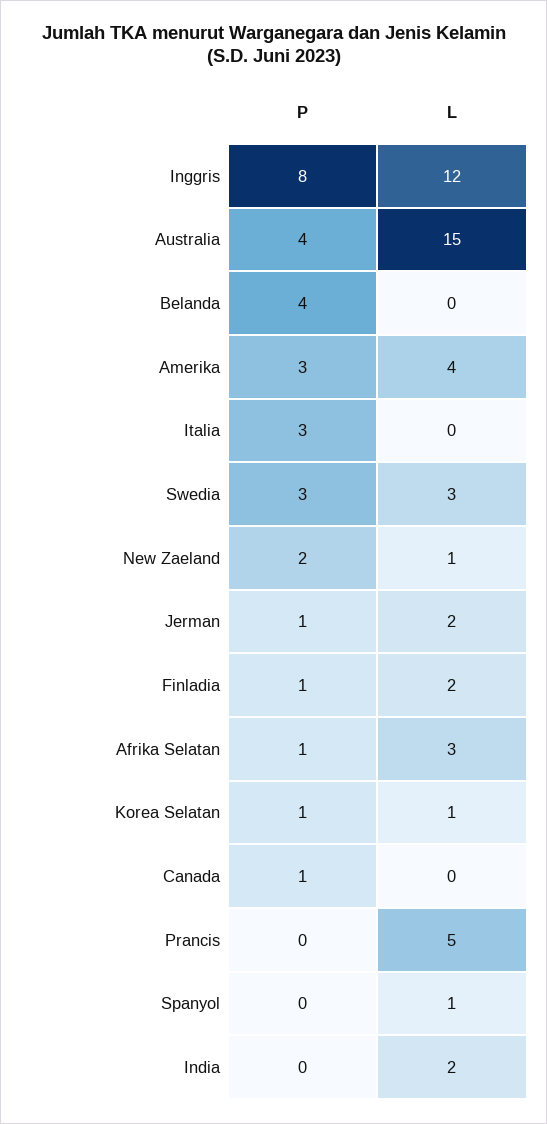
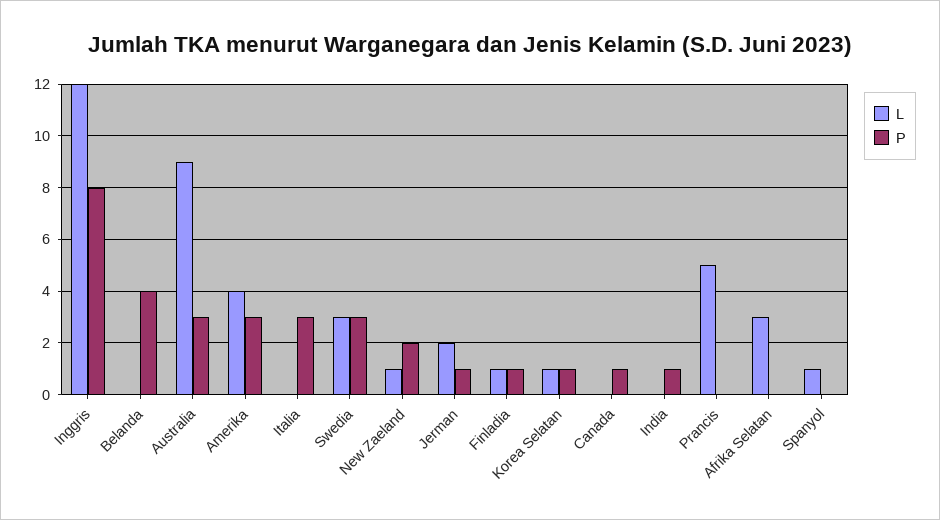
P, Australia: 4 -> 3
L, Australia: 15 -> 9
L, Finladia: 2 -> 1
P, Afrika Selatan: 1 -> 0
P, India: 0 -> 1
L, India: 2 -> 0

